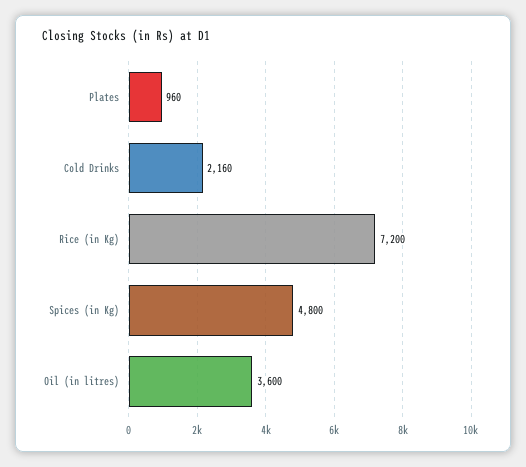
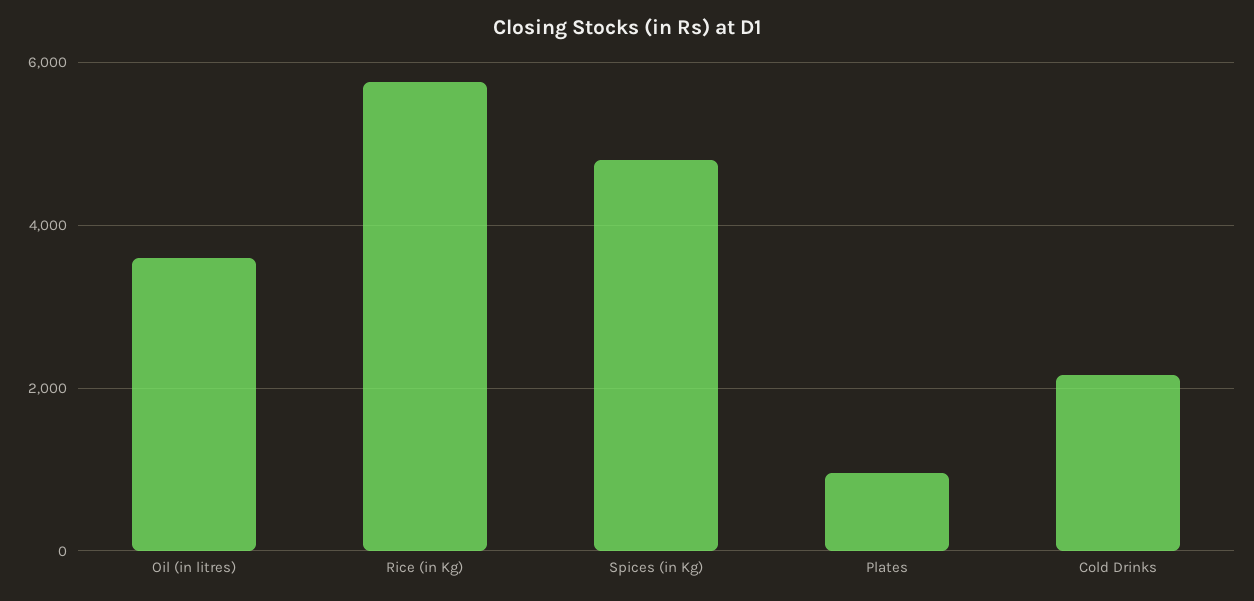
Rice (in Kg): 7200 -> 5800

